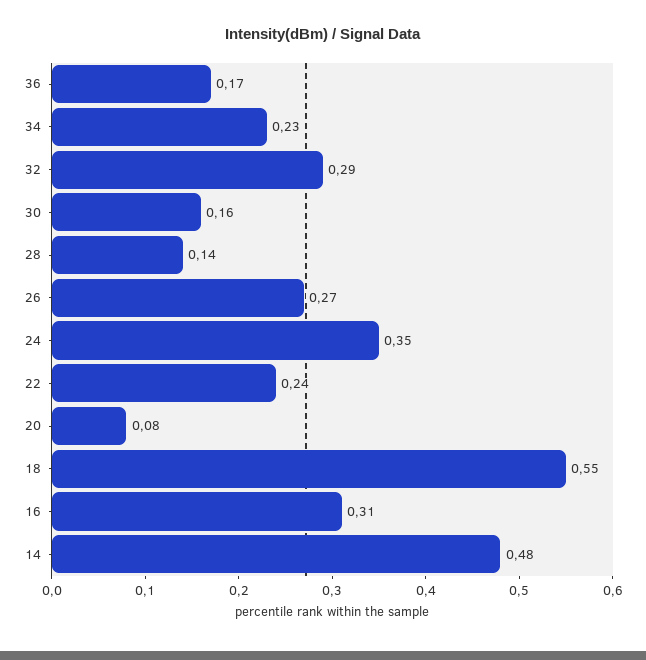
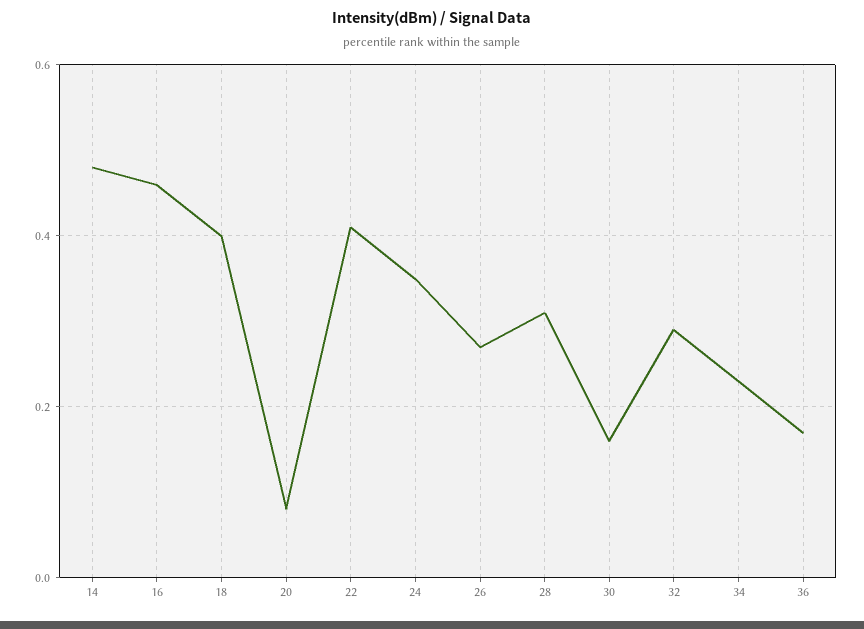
28: 0.14 -> 0.3
22: 0.24 -> 0.4
18: 0.55 -> 0.4
16: 0.31 -> 0.45

